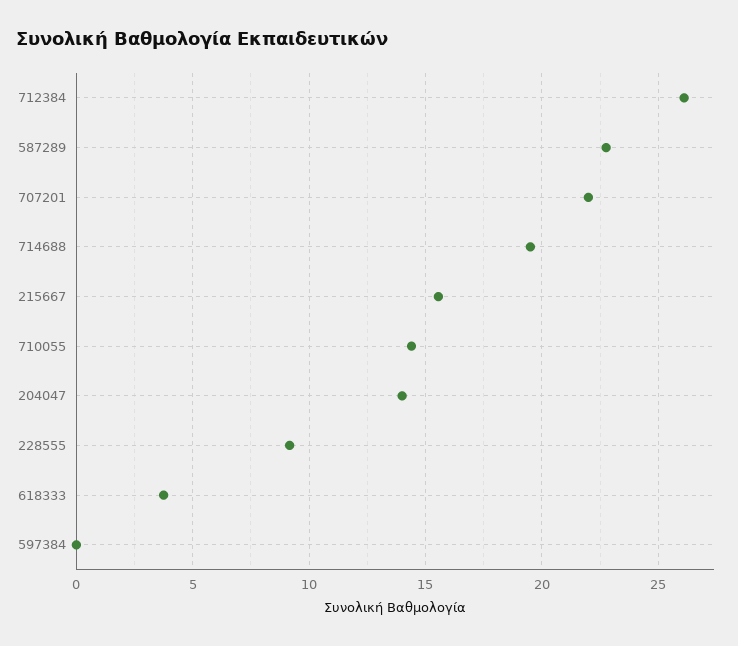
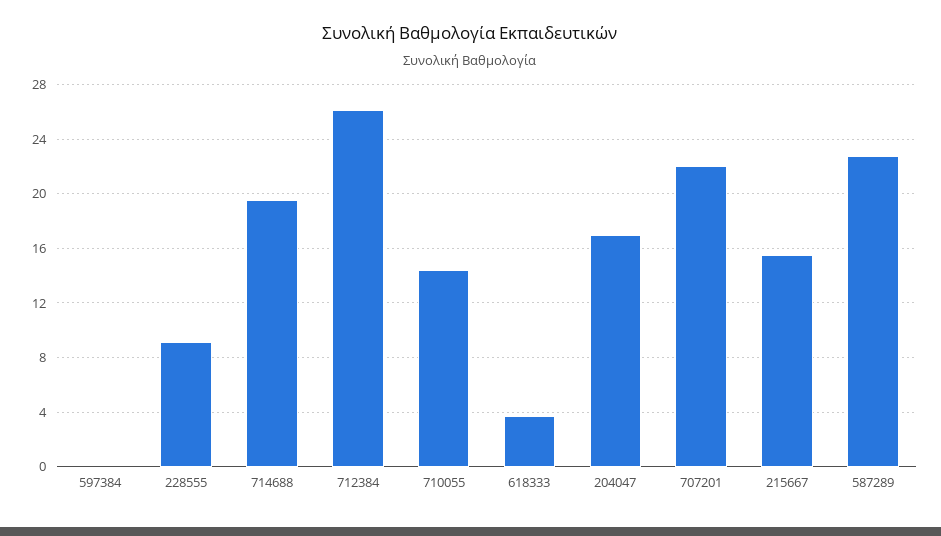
204047: 14 -> 17

